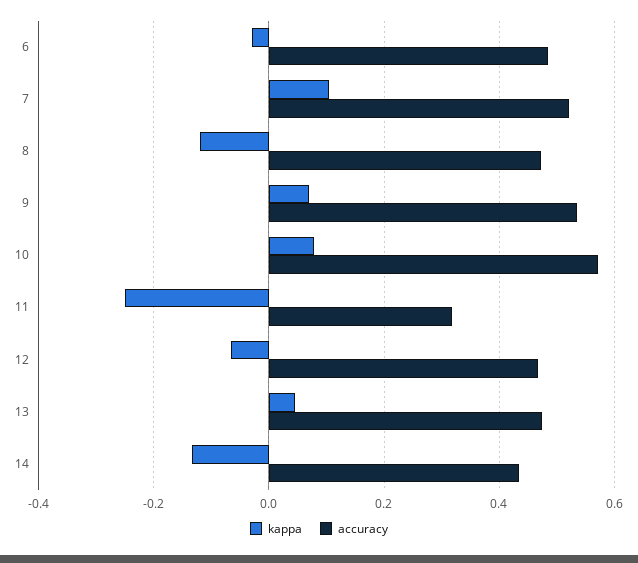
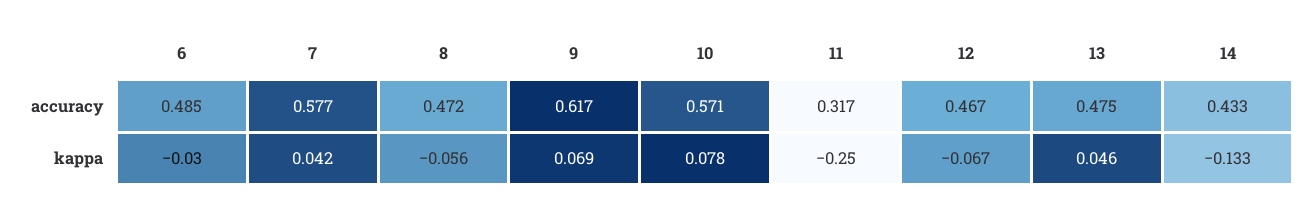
kappa, 7: 0.1 -> 0.042
accuracy, 7: 0.52 -> 0.577
kappa, 8: -0.12 -> -0.056
accuracy, 9: 0.54 -> 0.617

